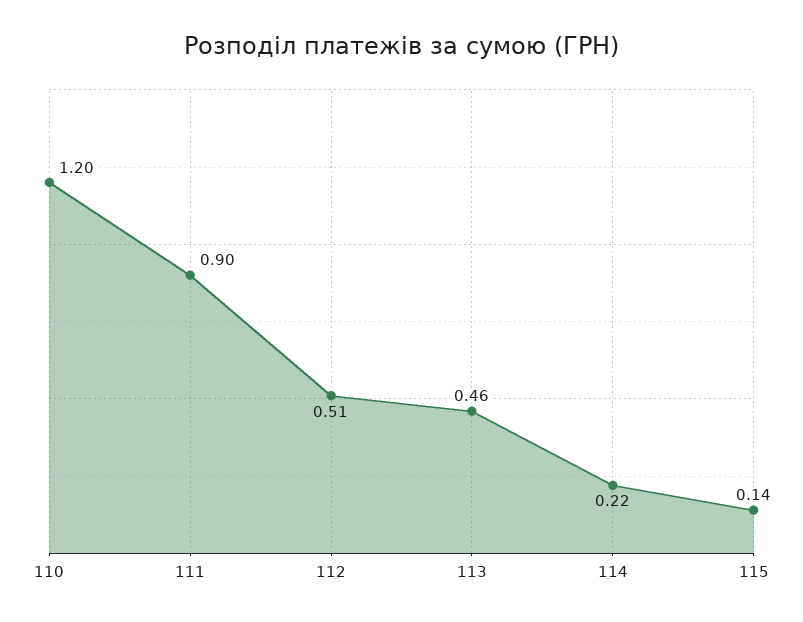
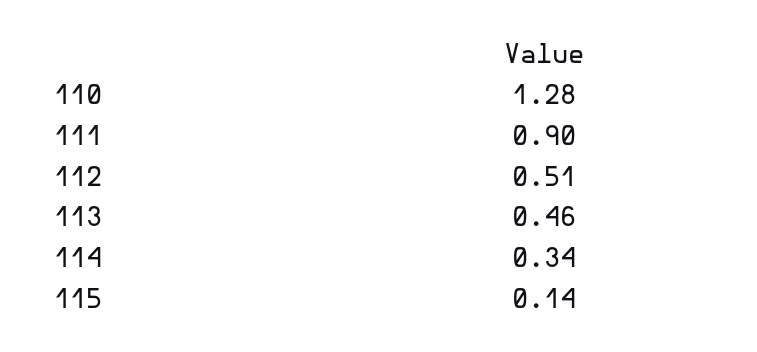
110: 1.2 -> 1.28
114: 0.22 -> 0.34

